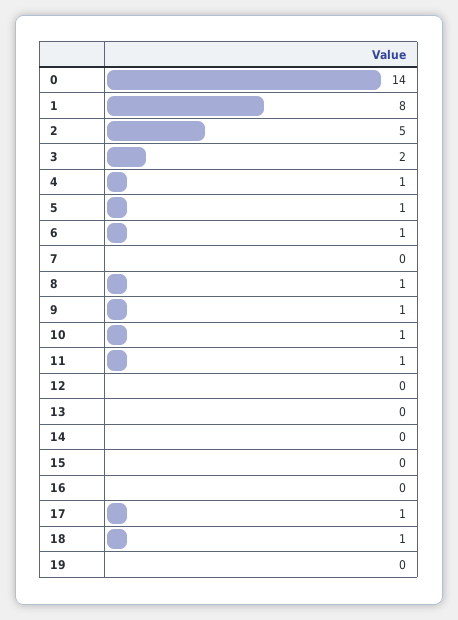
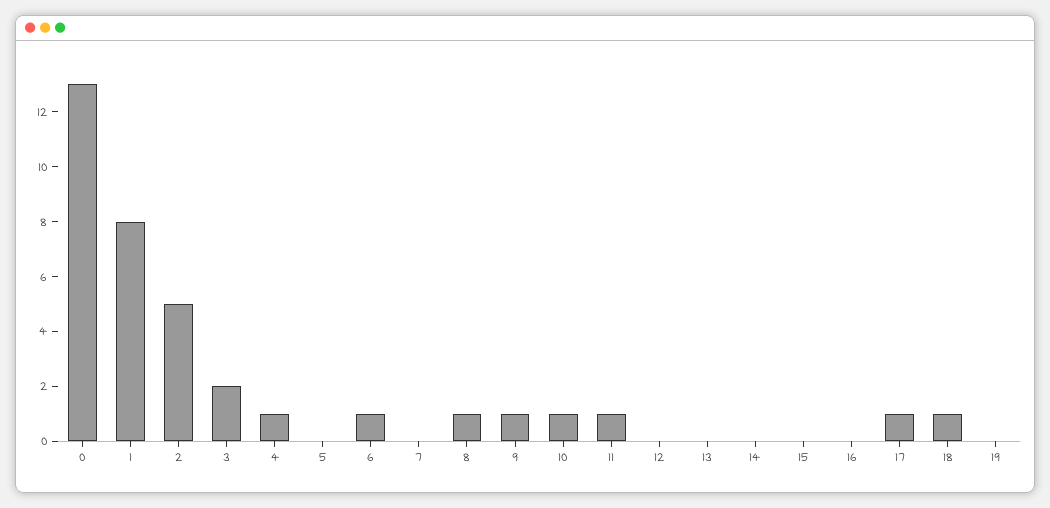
0: 14 -> 13
5: 1 -> 0

